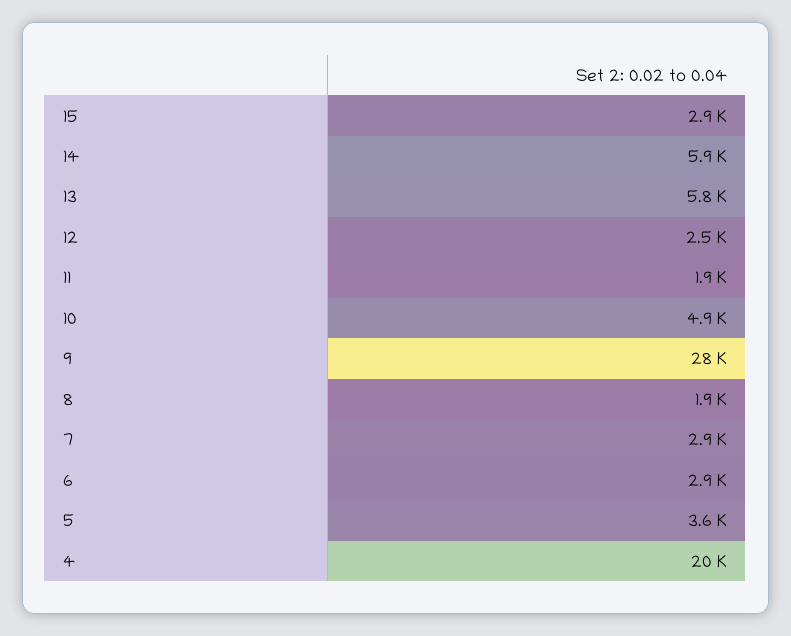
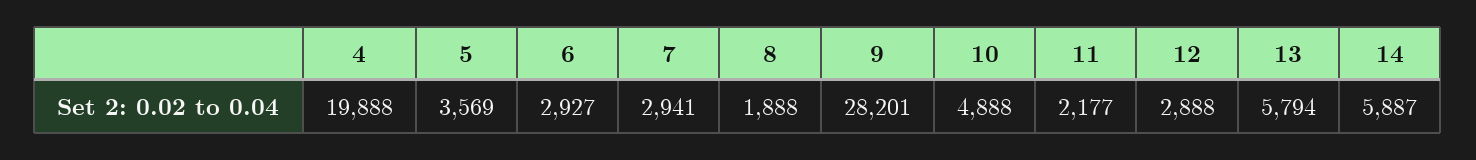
15: 2900 -> none
12: 2500 -> 2888
11: 1900 -> 2177

